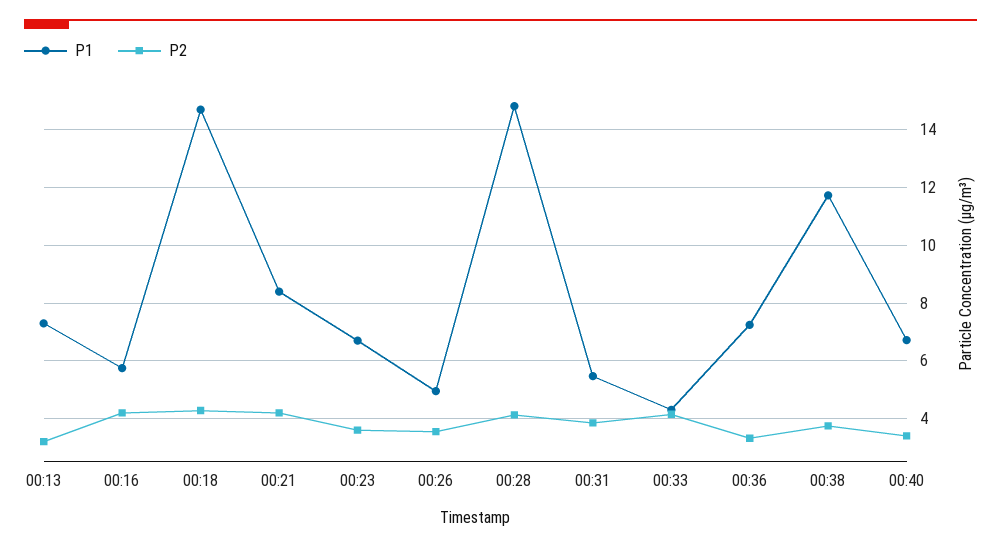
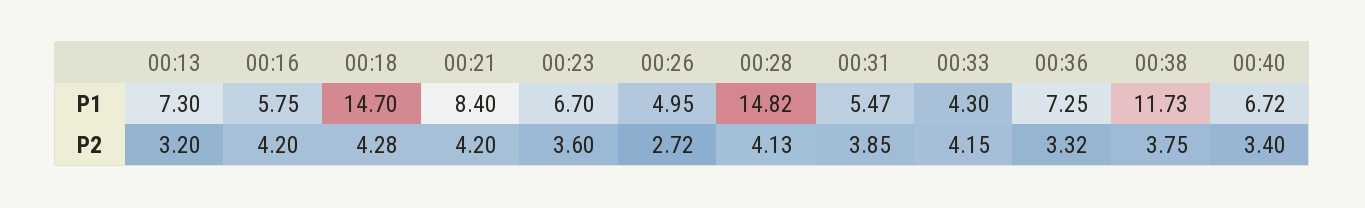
P2, 00:26: 3.5 -> 2.72

